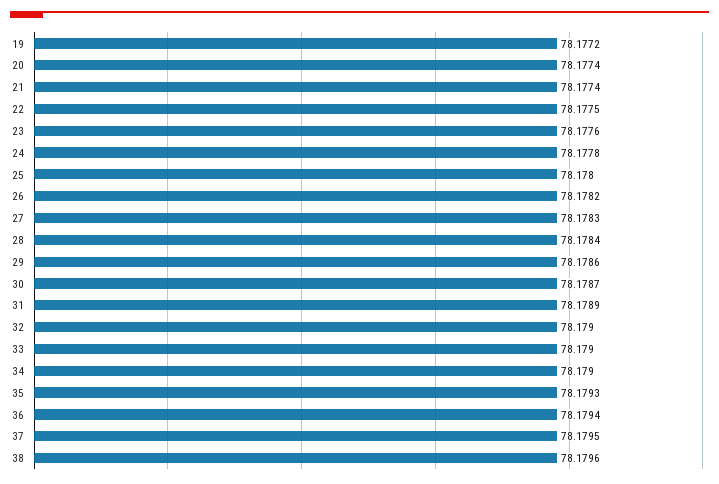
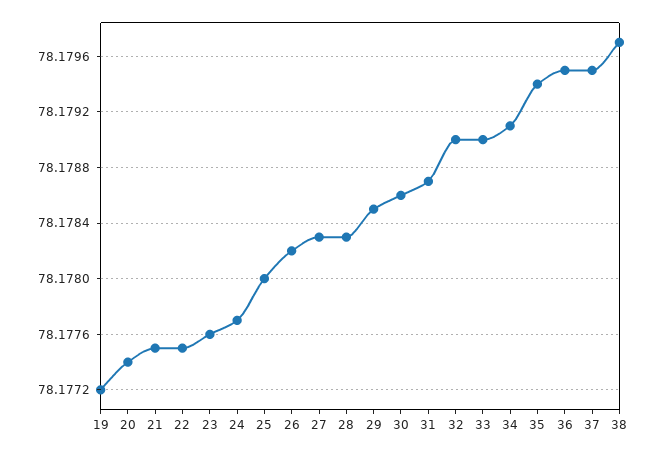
21: 78.1774 -> 78.1775
24: 78.1778 -> 78.1777
28: 78.1784 -> 78.1783
29: 78.1786 -> 78.1785
30: 78.1787 -> 78.1786
31: 78.1789 -> 78.1787
34: 78.179 -> 78.1791
35: 78.1793 -> 78.1794
36: 78.1794 -> 78.1795
38: 78.1796 -> 78.1797

